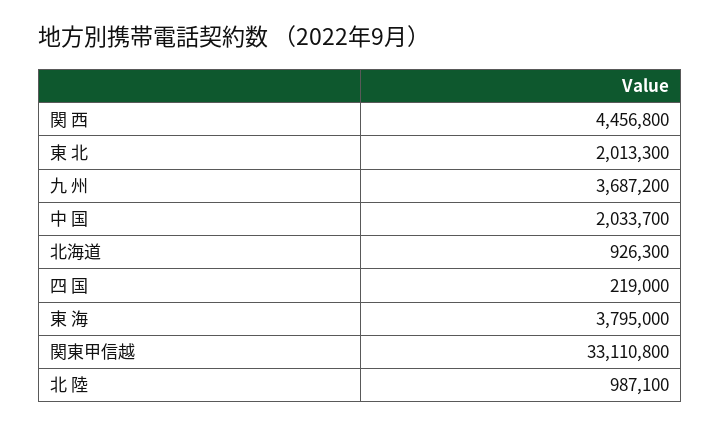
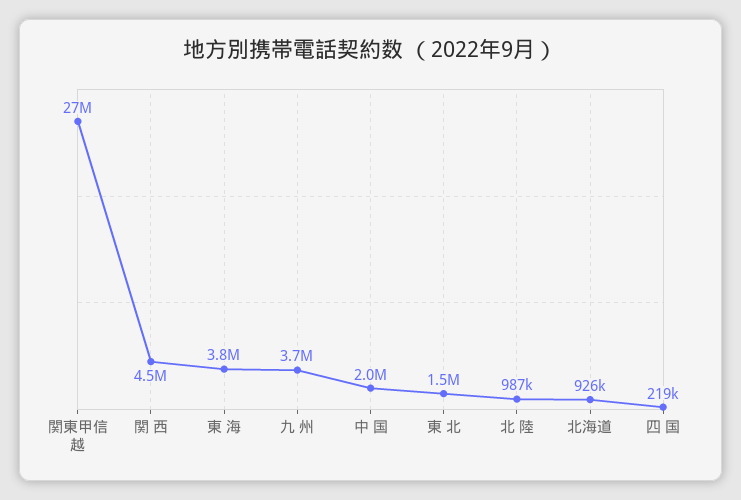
東 北: 2013300 -> 1500000
関東甲信越: 33110800 -> 27000000

